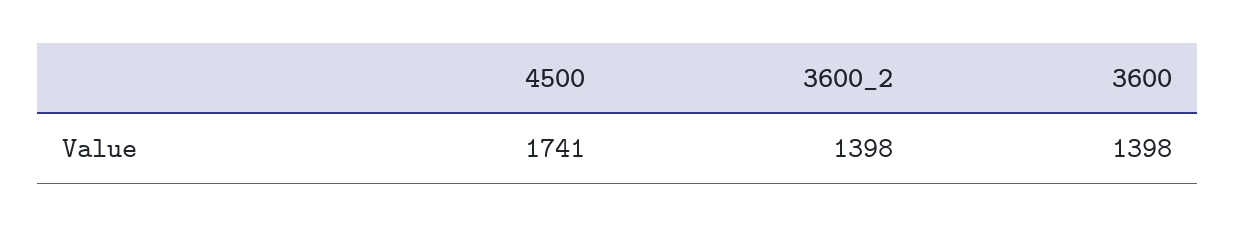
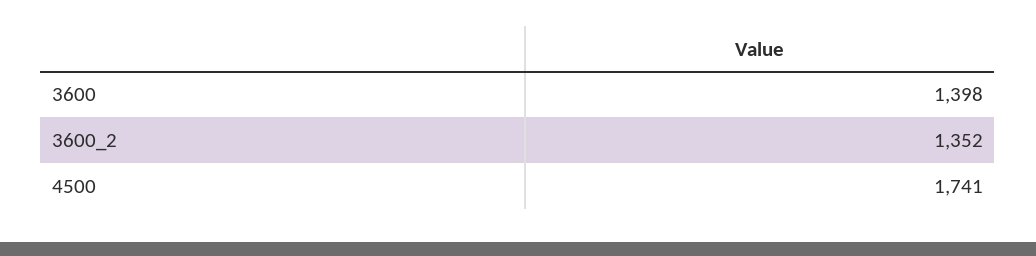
3600_2: 1398 -> 1352

